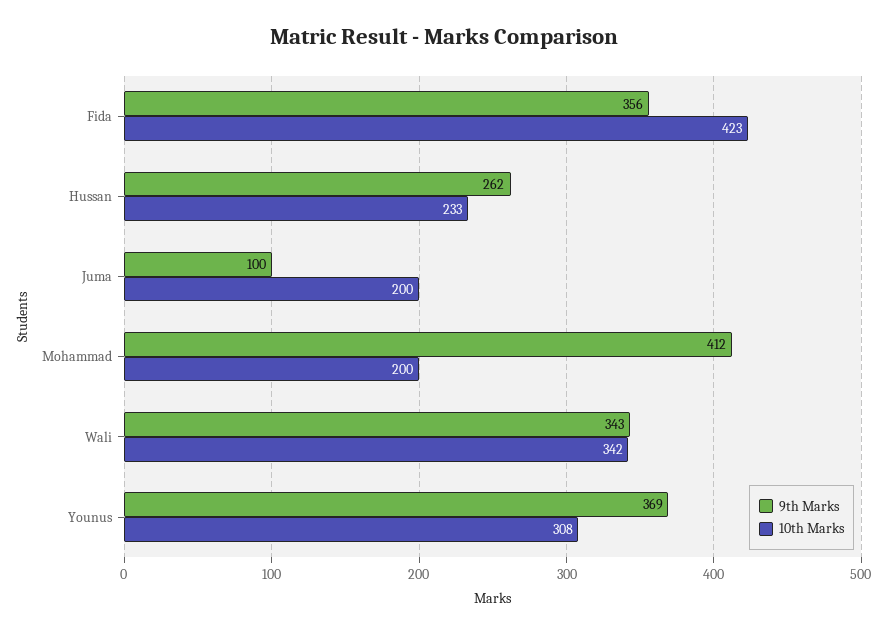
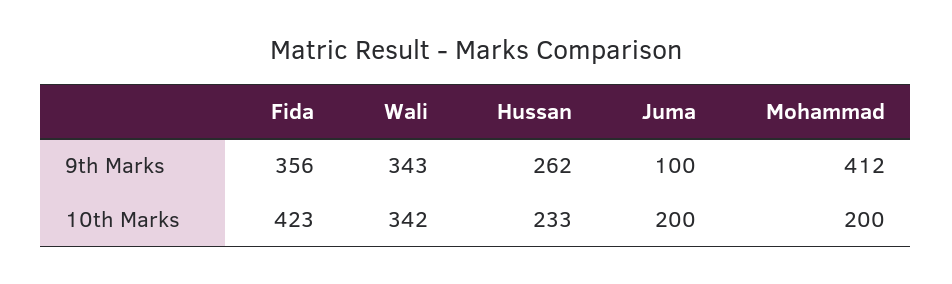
9th Marks, Younus: 369 -> none
10th Marks, Younus: 308 -> none

